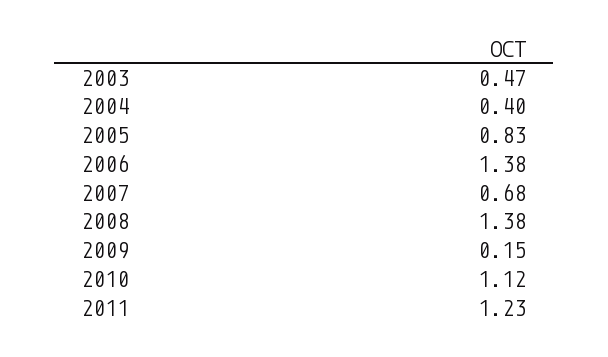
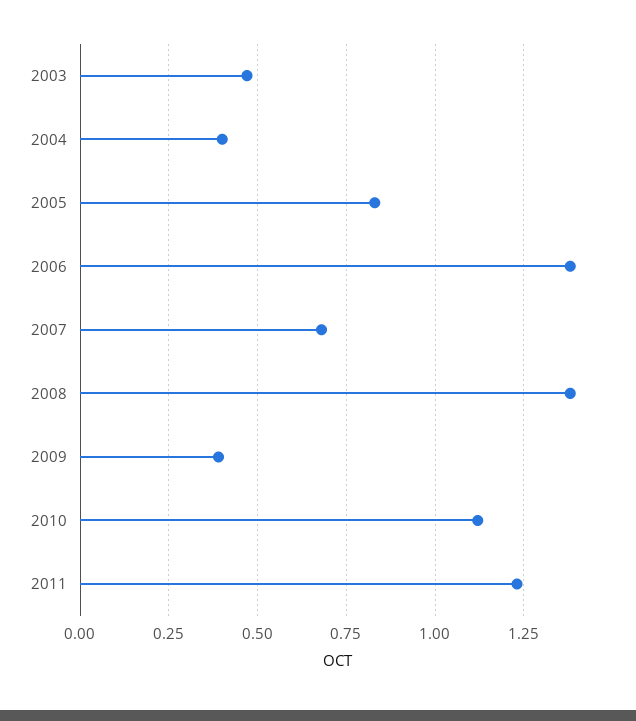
2009: 0.15 -> 0.4

